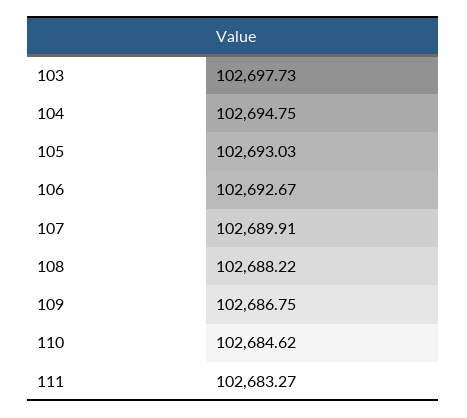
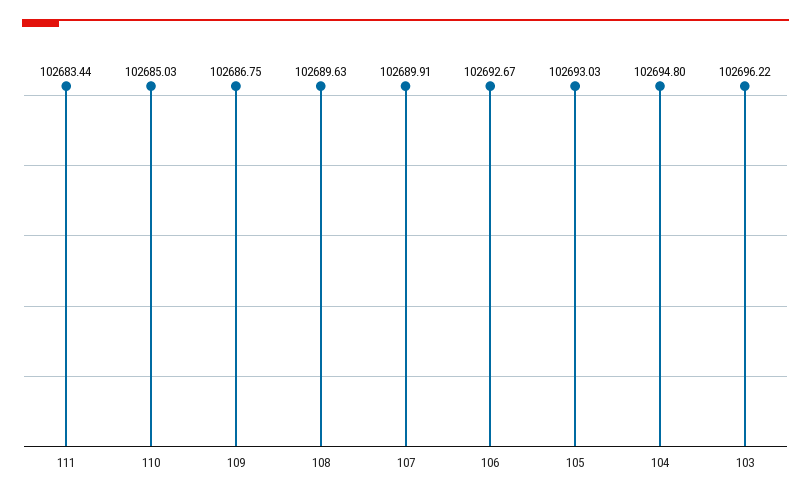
103: 102697.73 -> 102696.22
104: 102694.75 -> 102694.8
108: 102688.22 -> 102689.63
110: 102684.62 -> 102685.03
111: 102683.27 -> 102683.44

